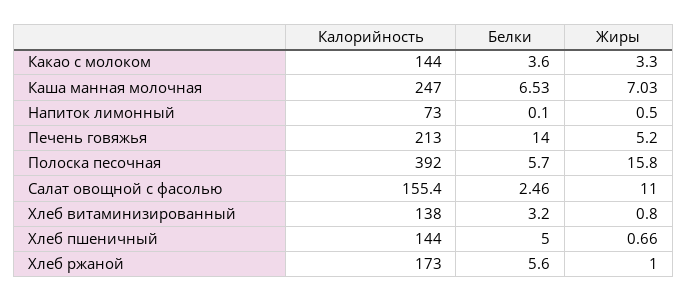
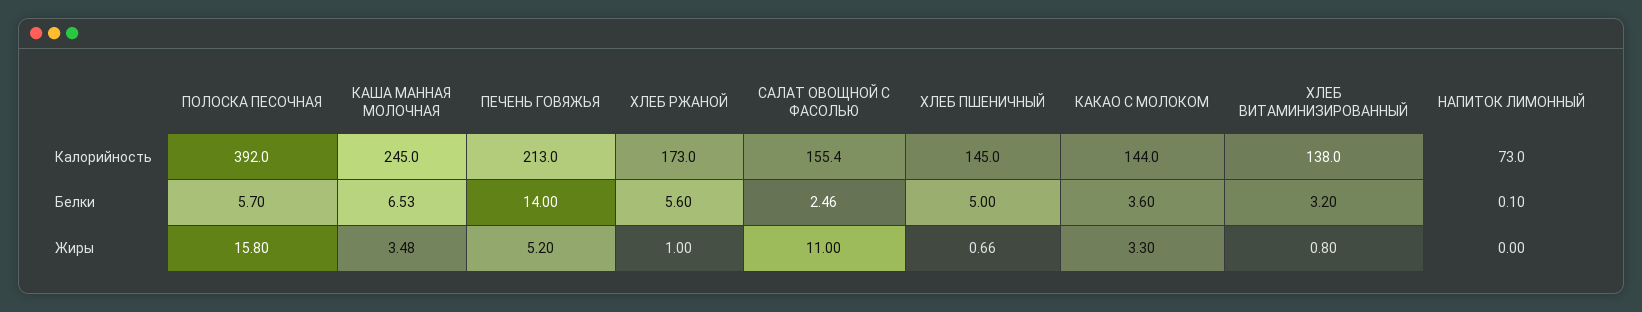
Калорийность, Каша манная молочная: 247 -> 245
Жиры, Каша манная молочная: 7.03 -> 3.48
Жиры, Напиток лимонный: 0.5 -> 0
Калорийность, Хлеб пшеничный: 144 -> 145

